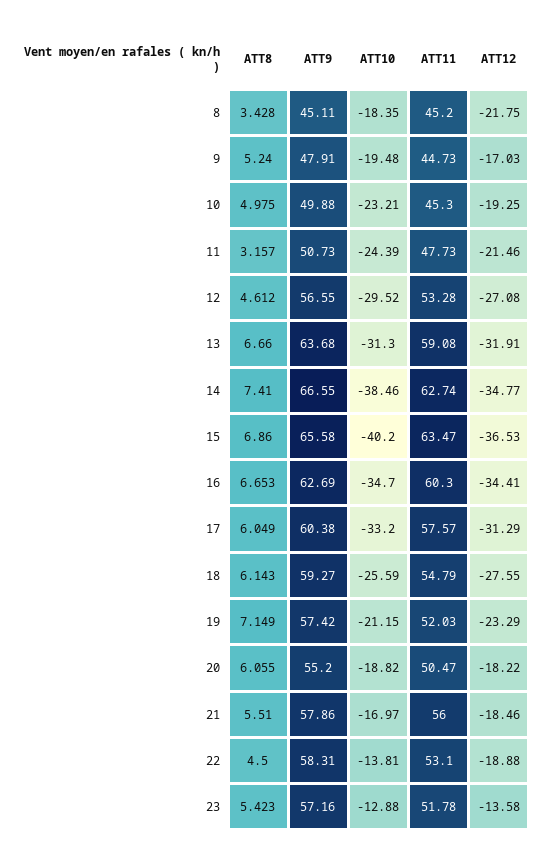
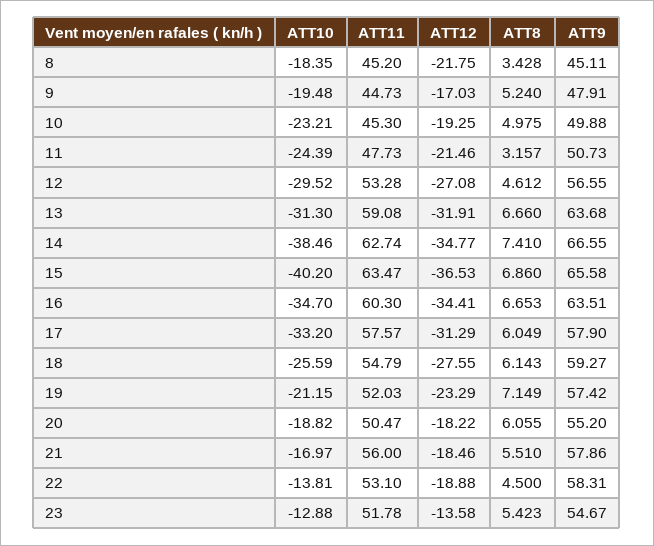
ATT9, 16: 62.69 -> 63.51
ATT9, 17: 60.38 -> 57.9
ATT9, 23: 57.16 -> 54.67

